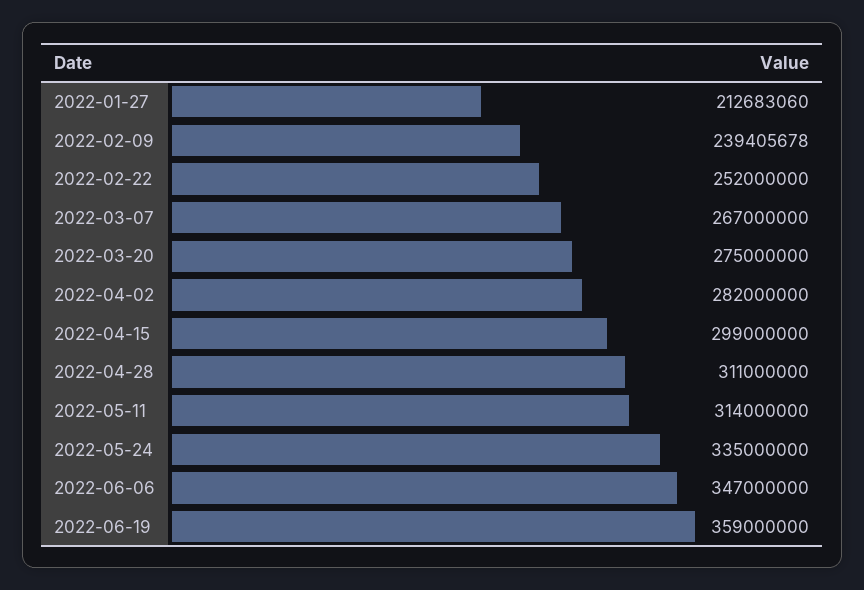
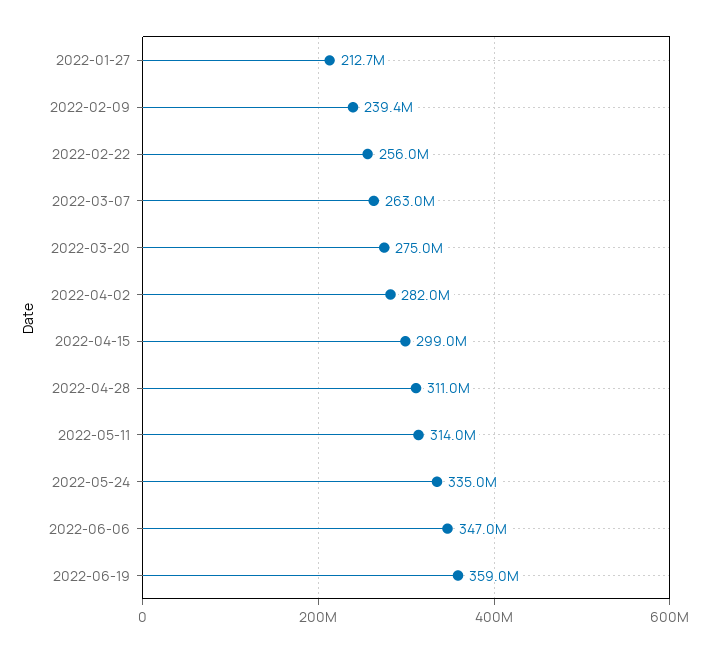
2022-02-22: 252000000 -> 256000000
2022-03-07: 267000000 -> 263000000

